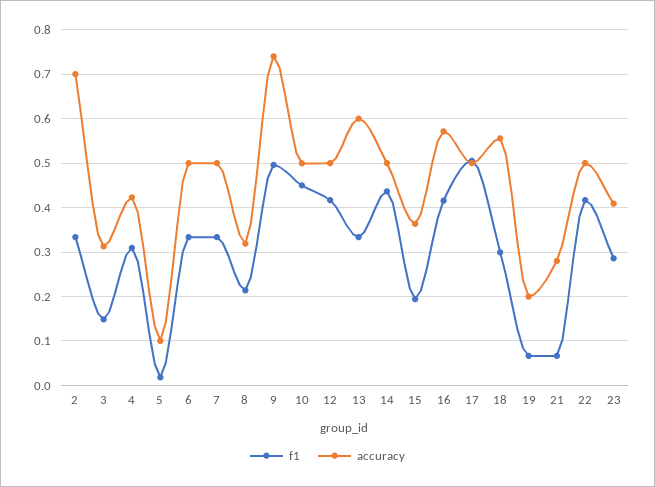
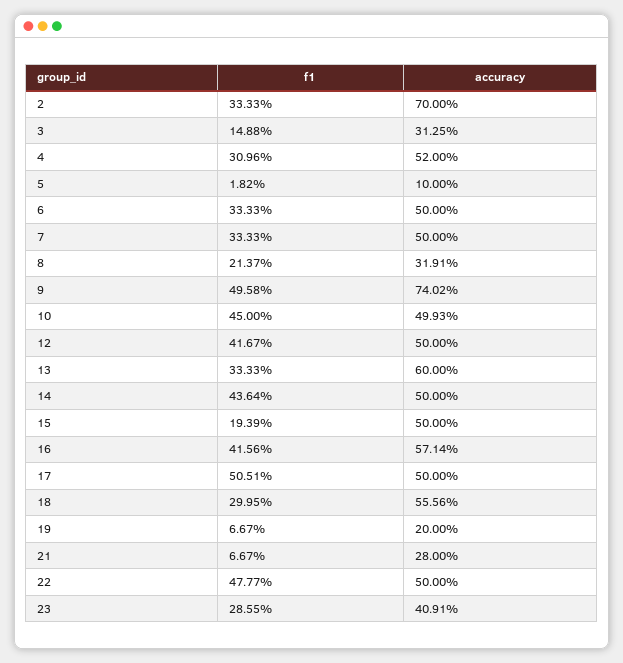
accuracy, 4: 0.42 -> 0.52
accuracy, 15: 0.36 -> 0.5
f1, 22: 0.42 -> 0.4777

